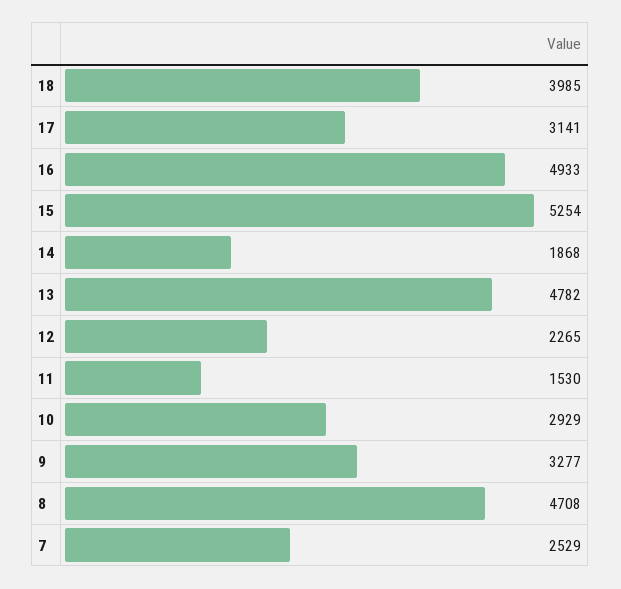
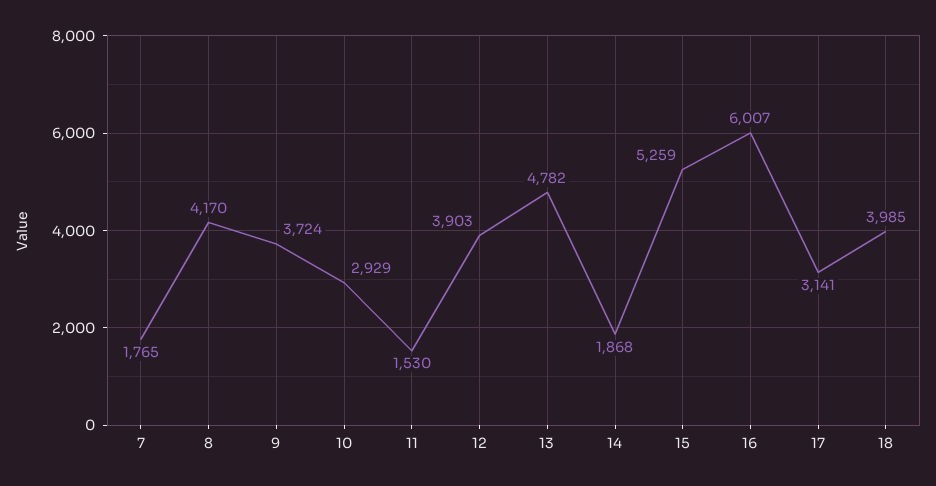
16: 4933 -> 6007
15: 5254 -> 5259
12: 2265 -> 3903
9: 3277 -> 3724
8: 4708 -> 4170
7: 2529 -> 1765

